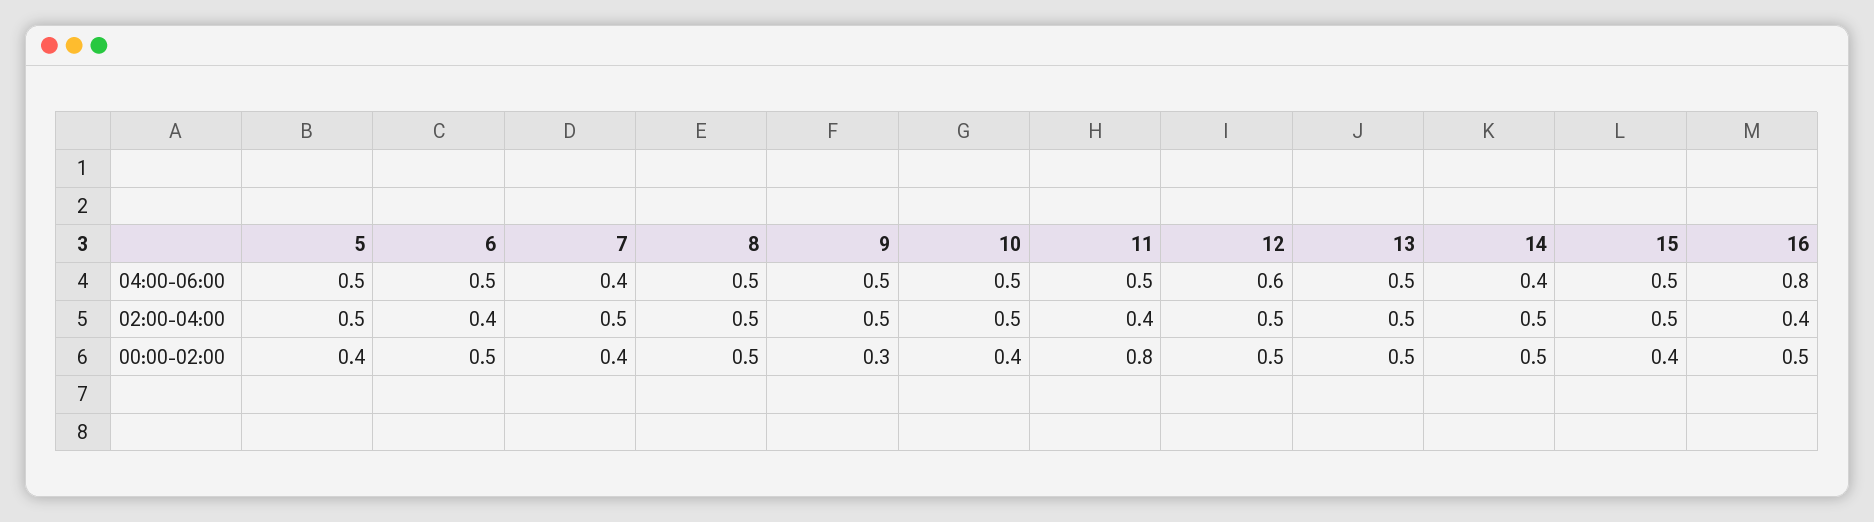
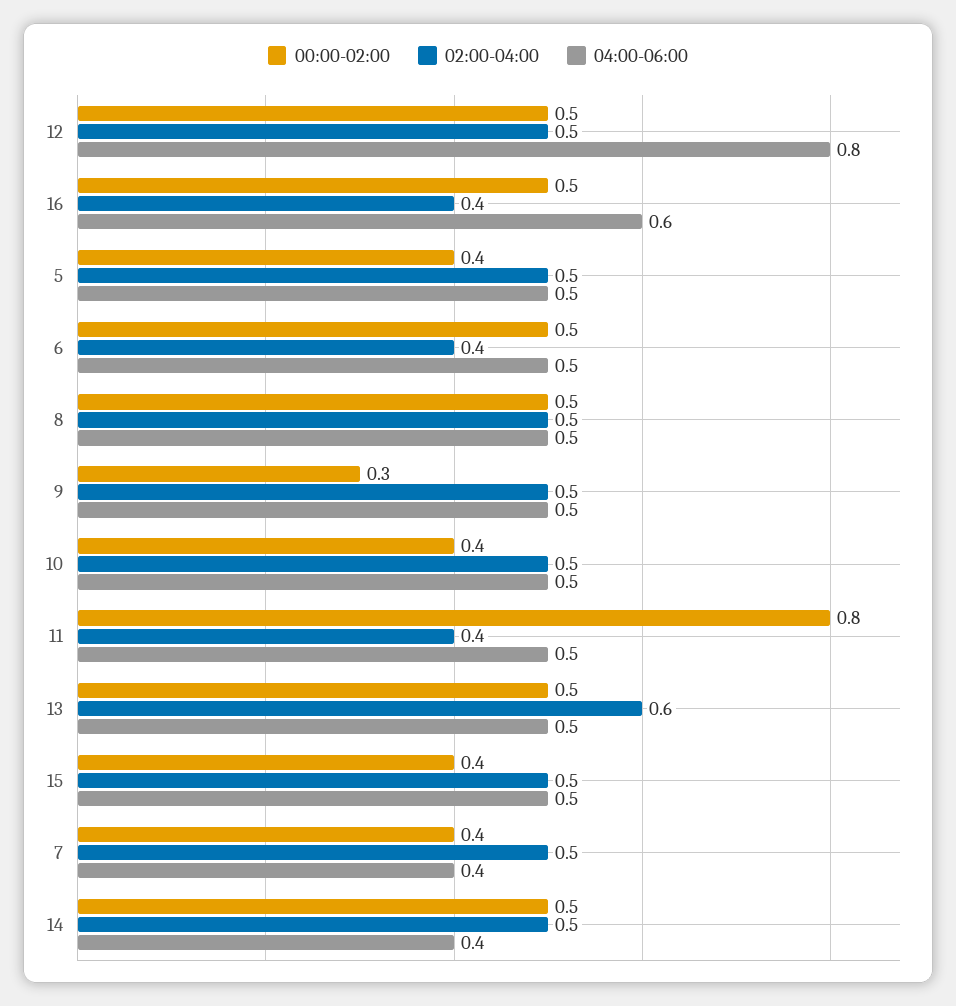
04:00-06:00, 12: 0.6 -> 0.8
04:00-06:00, 16: 0.8 -> 0.6
02:00-04:00, 13: 0.5 -> 0.6

